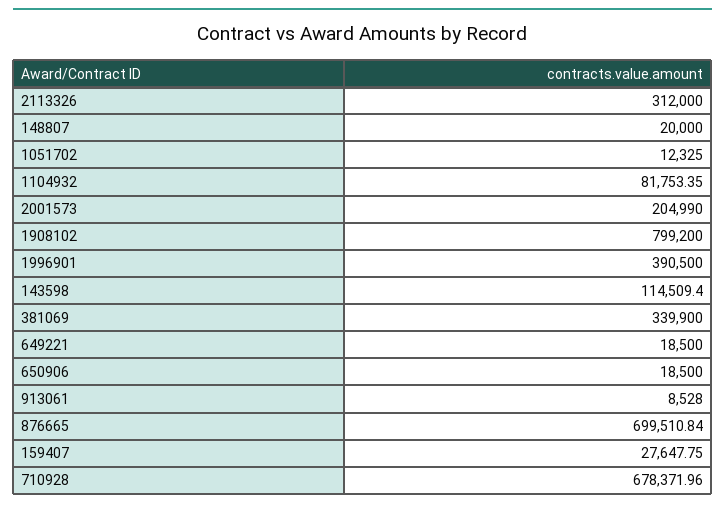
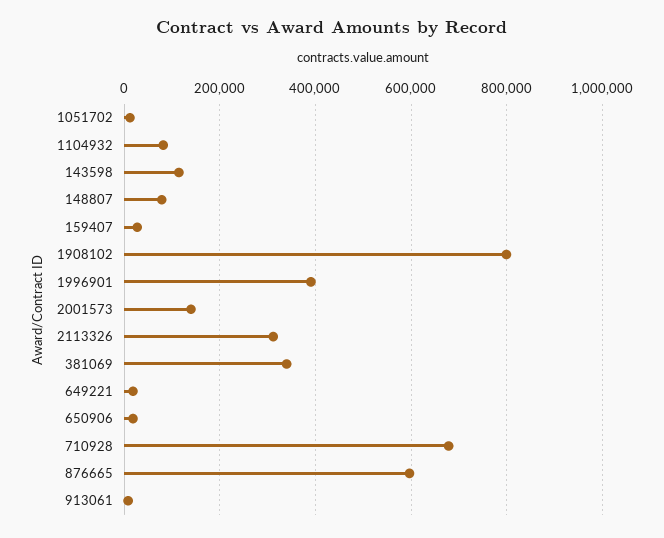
148807: 20000 -> 80000
2001573: 204990 -> 140000
876665: 699510.84 -> 600000

